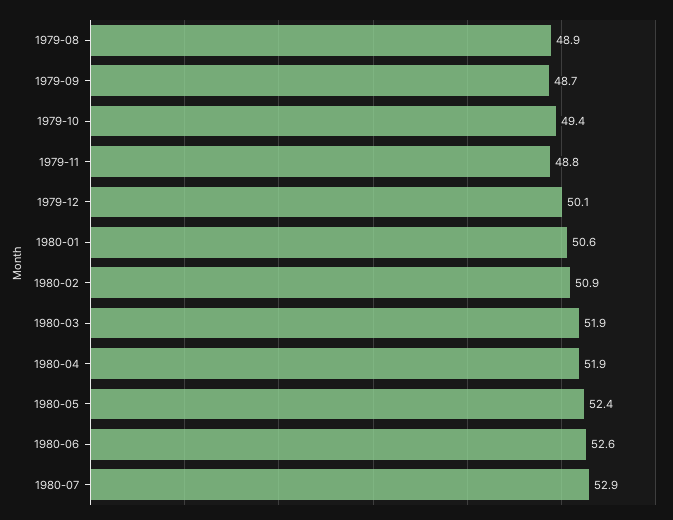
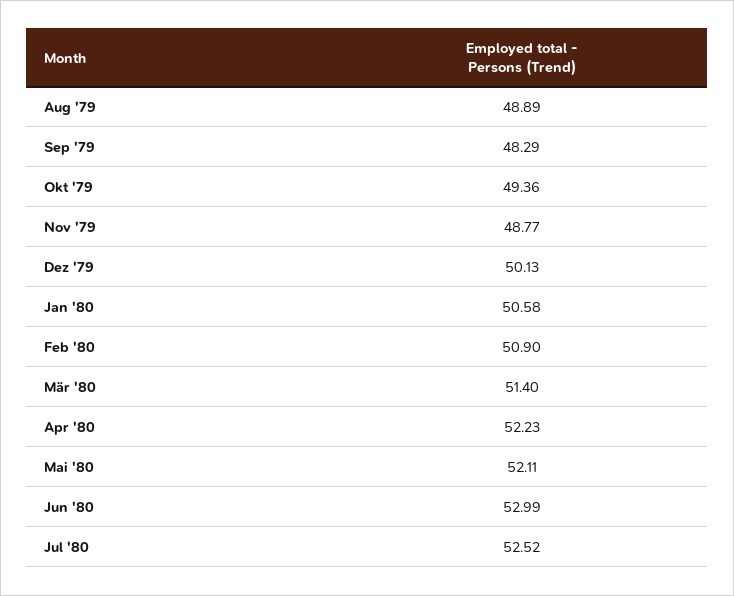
1979-09: 48.7 -> 48.29
1980-03: 51.9 -> 51.4
1980-04: 51.9 -> 52.23
1980-05: 52.4 -> 52.11
1980-06: 52.6 -> 52.99
1980-07: 52.9 -> 52.52

